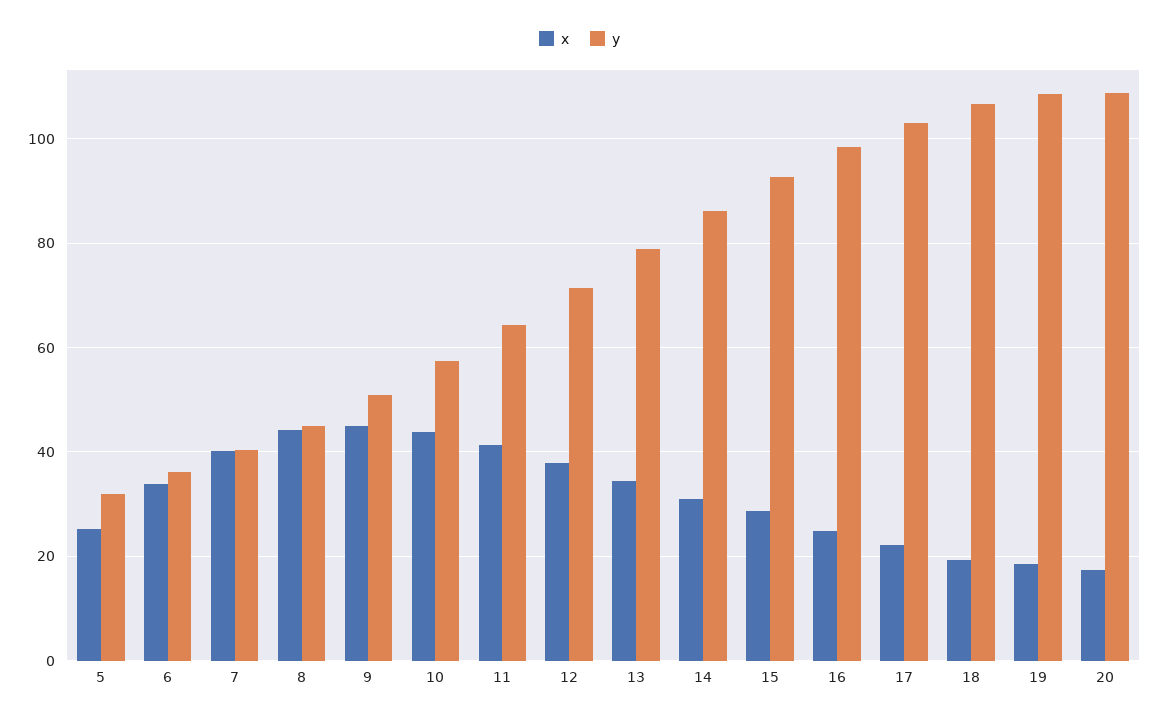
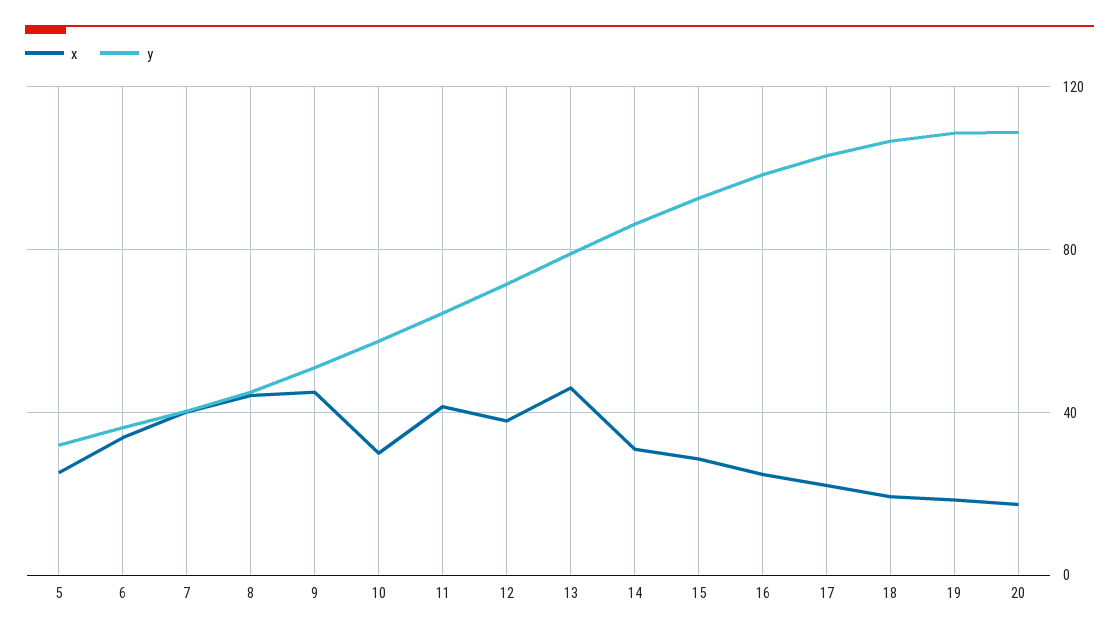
x, 10: 44 -> 30
x, 13: 34 -> 45

